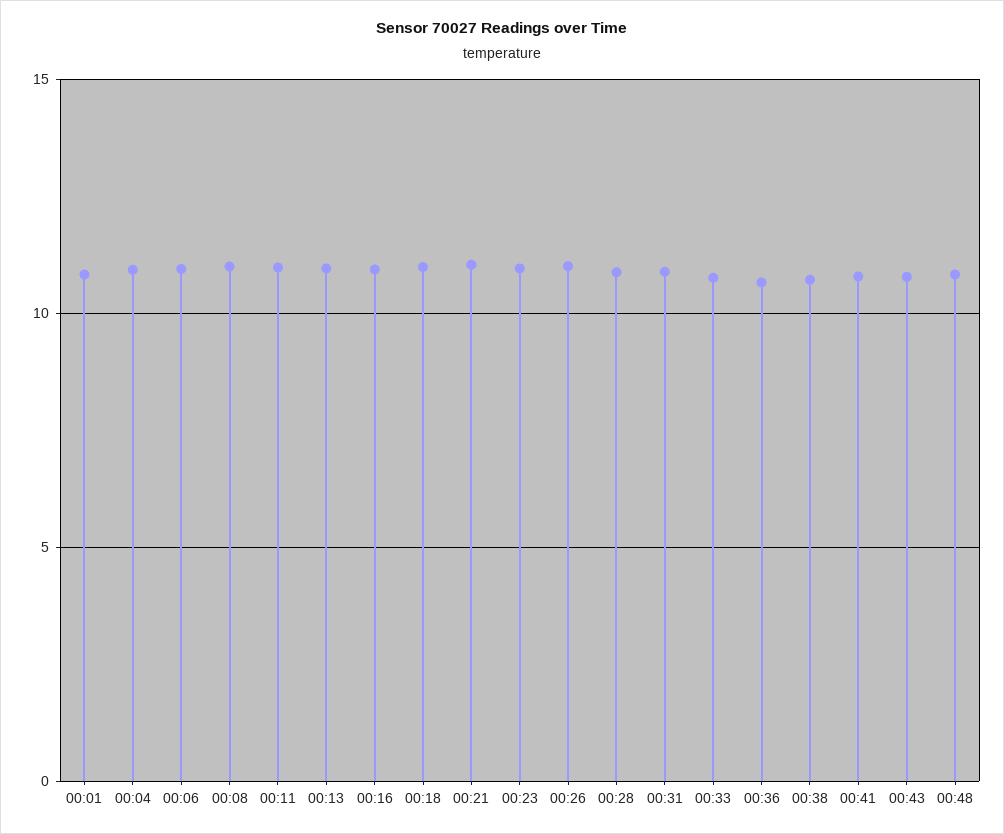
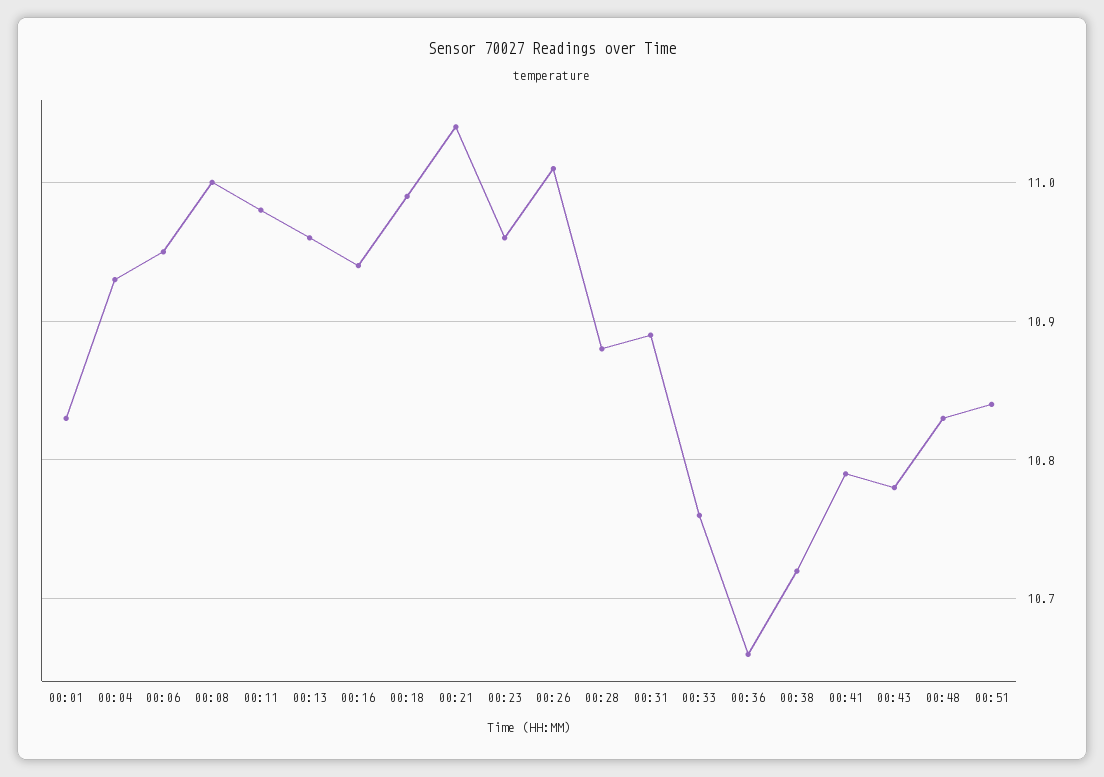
00:51: none -> 10.84

